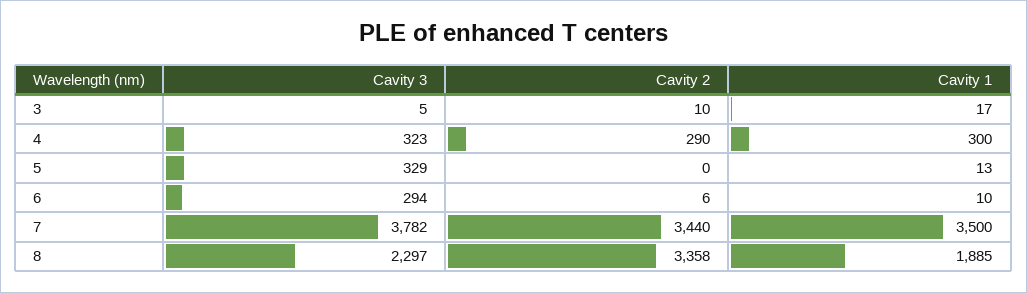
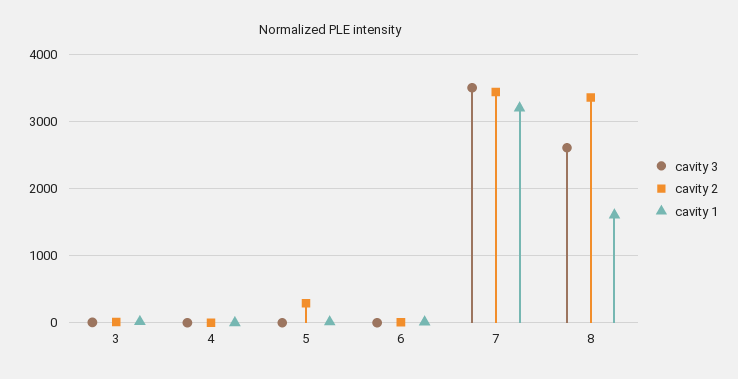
Cavity 3, 4: 323 -> 0
Cavity 2, 4: 290 -> 0
Cavity 1, 4: 300 -> 0
Cavity 3, 5: 329 -> 0
Cavity 2, 5: 0 -> 300
Cavity 3, 6: 294 -> 0
Cavity 3, 7: 3782 -> 3500
Cavity 1, 7: 3500 -> 3200
Cavity 3, 8: 2297 -> 2600
Cavity 1, 8: 1885 -> 1600

